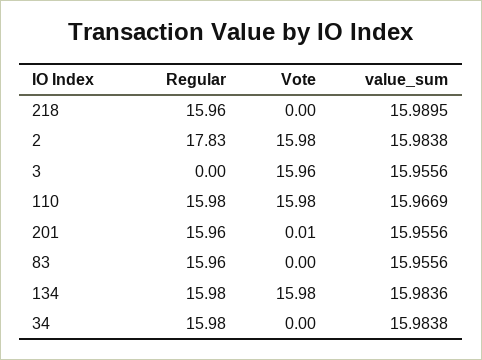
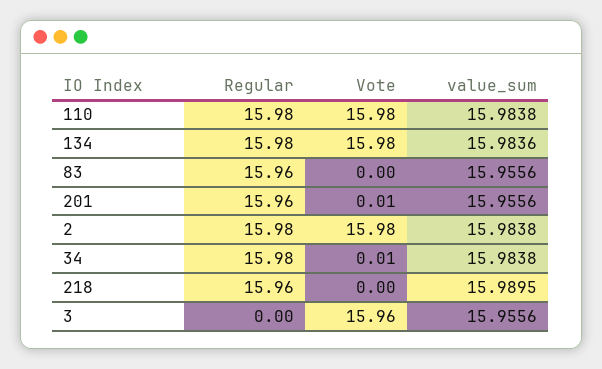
Regular, 2: 17.83 -> 15.98
value_sum, 110: 15.9669 -> 15.9838
Vote, 34: 0 -> 0.01

